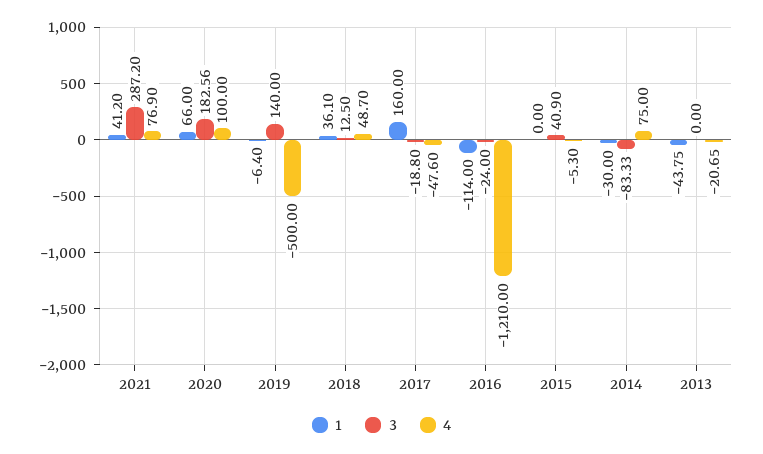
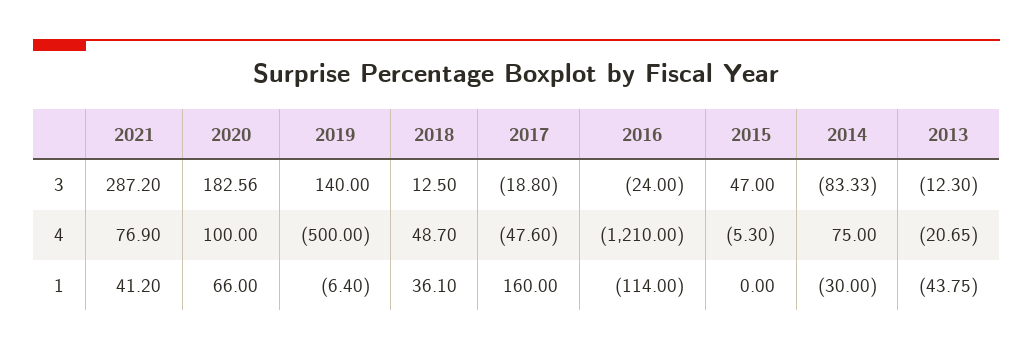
3, 2015: 40.9 -> 47
3, 2013: 0 -> -12.3

